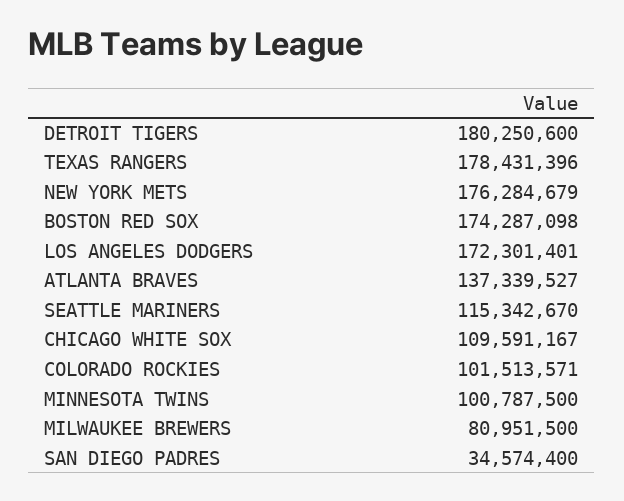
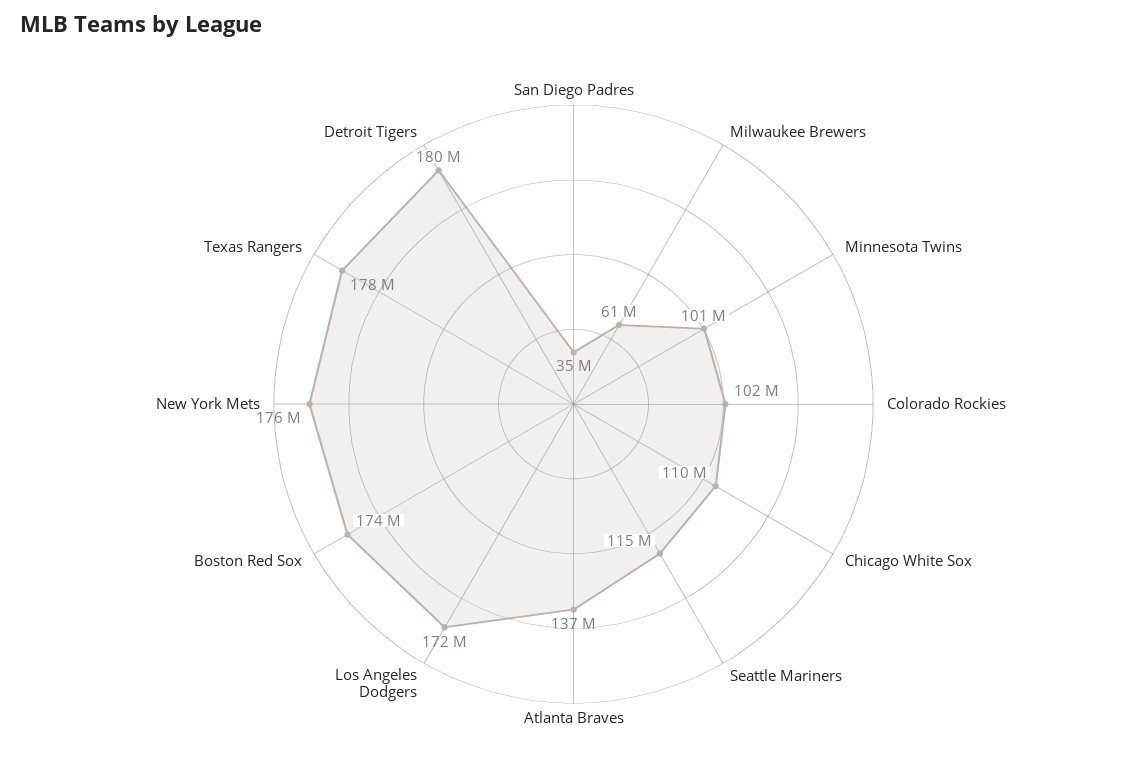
MILWAUKEE BREWERS: 80951500 -> 61000000

